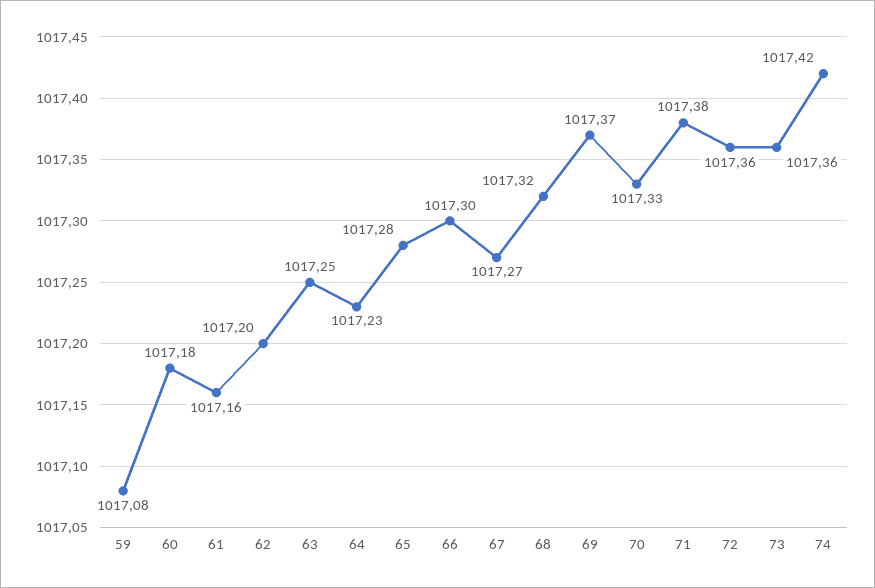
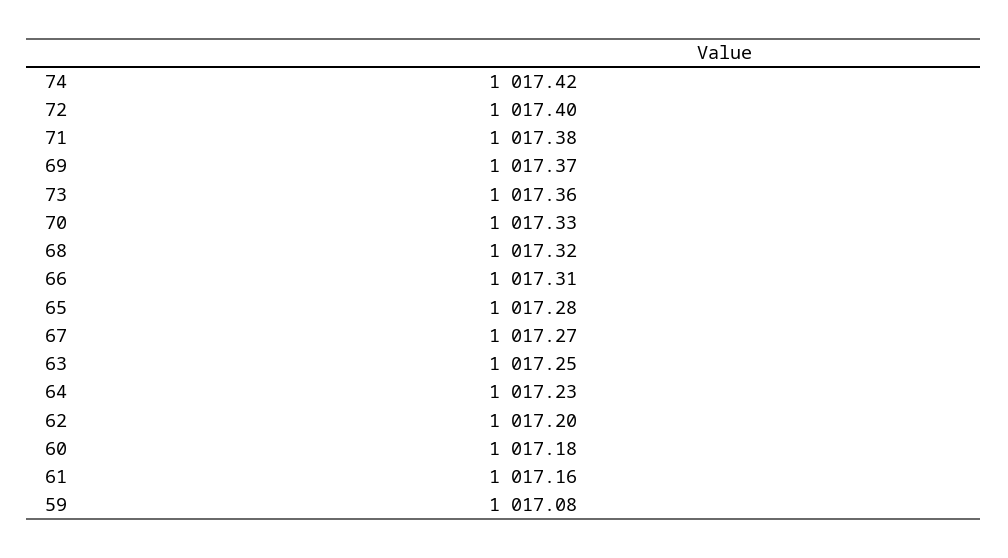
66: 1017.3 -> 1017.31
72: 1017.36 -> 1017.4

